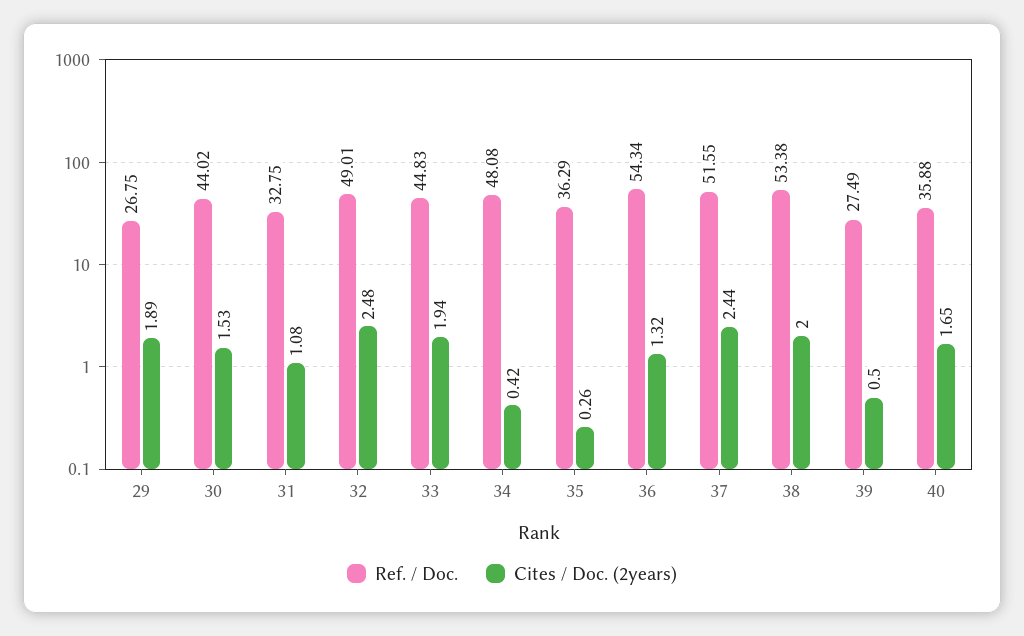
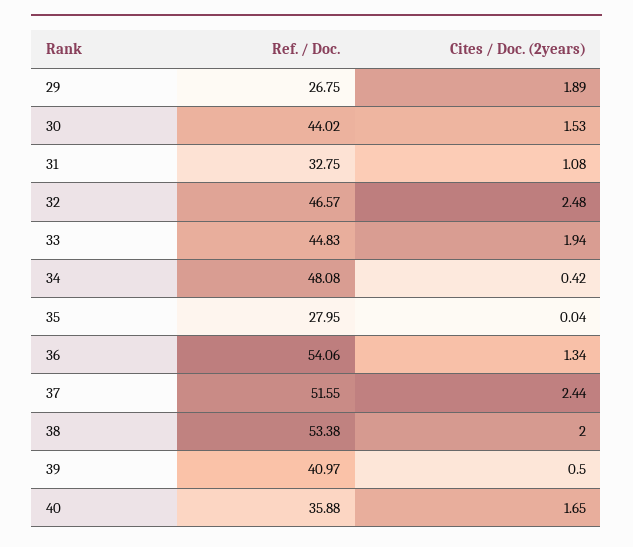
Ref. / Doc., 32: 49.01 -> 46.57
Ref. / Doc., 35: 36.29 -> 27.95
Cites / Doc. (2years), 35: 0.26 -> 0.04
Ref. / Doc., 36: 54.34 -> 54.06
Cites / Doc. (2years), 36: 1.32 -> 1.34
Ref. / Doc., 39: 27.49 -> 40.97

